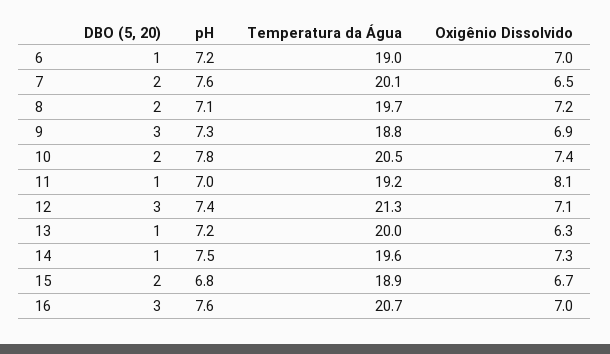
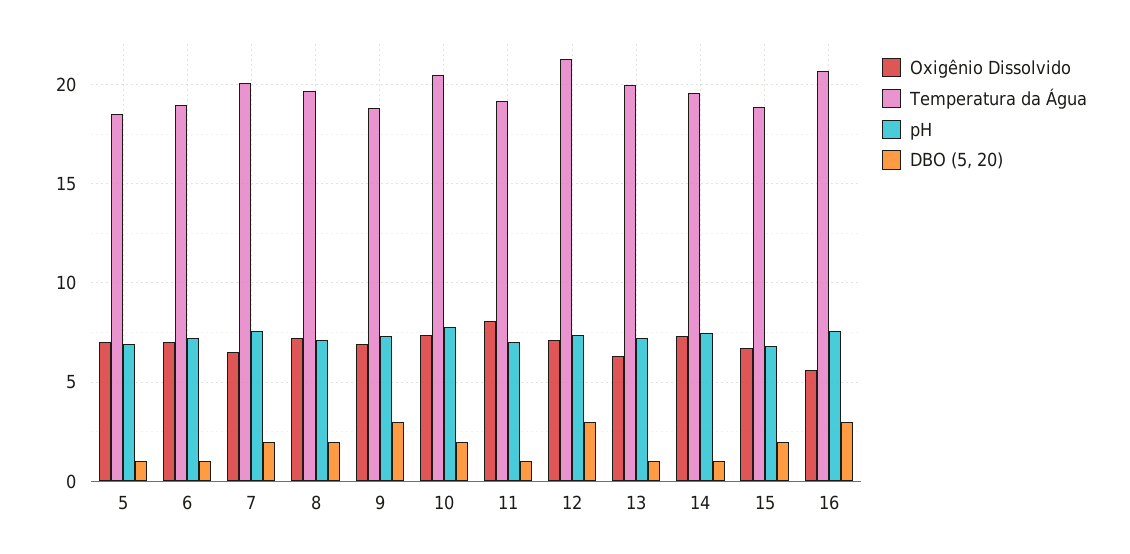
Oxigênio Dissolvido, 16: 7 -> 5.5
Oxigênio Dissolvido, 5: none -> 7
Temperatura da Água, 5: none -> 18.5
pH, 5: none -> 7
DBO (5, 20), 5: none -> 1

